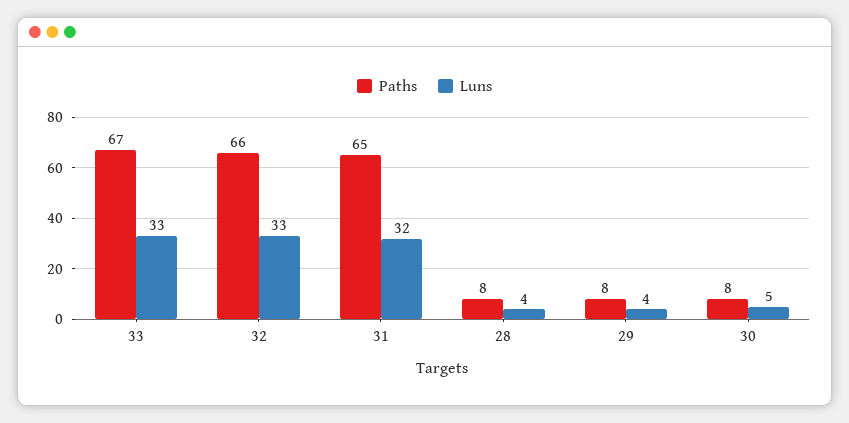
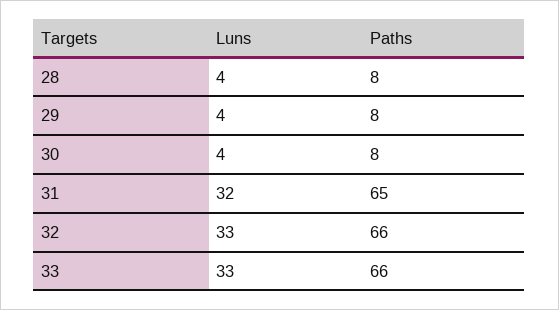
Paths, 33: 67 -> 66
Luns, 30: 5 -> 4

